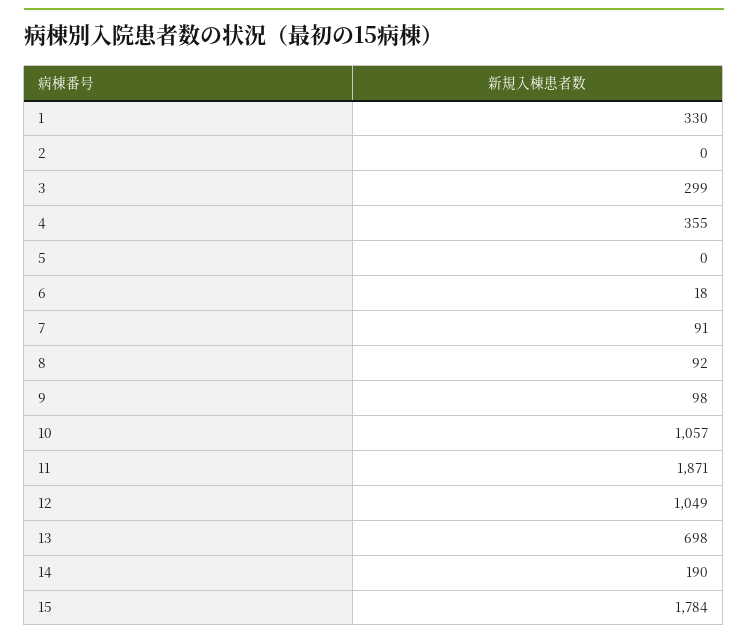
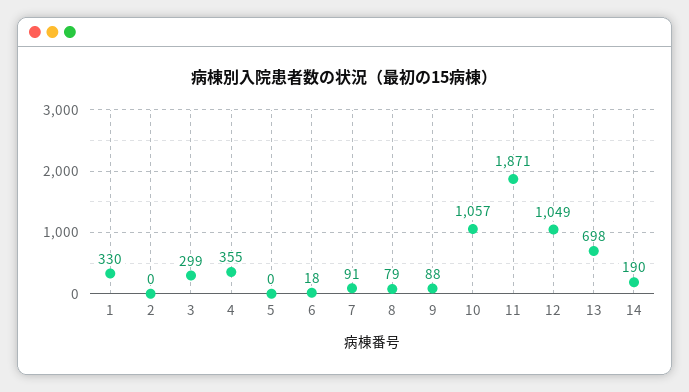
8: 92 -> 79
9: 98 -> 88
15: 1784 -> none

